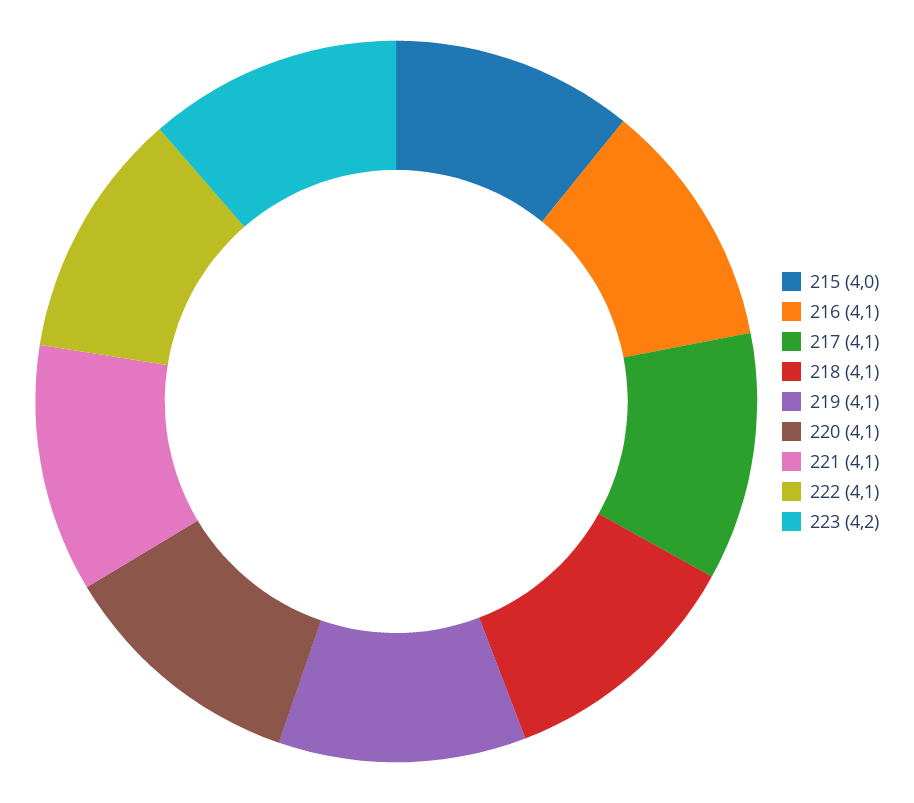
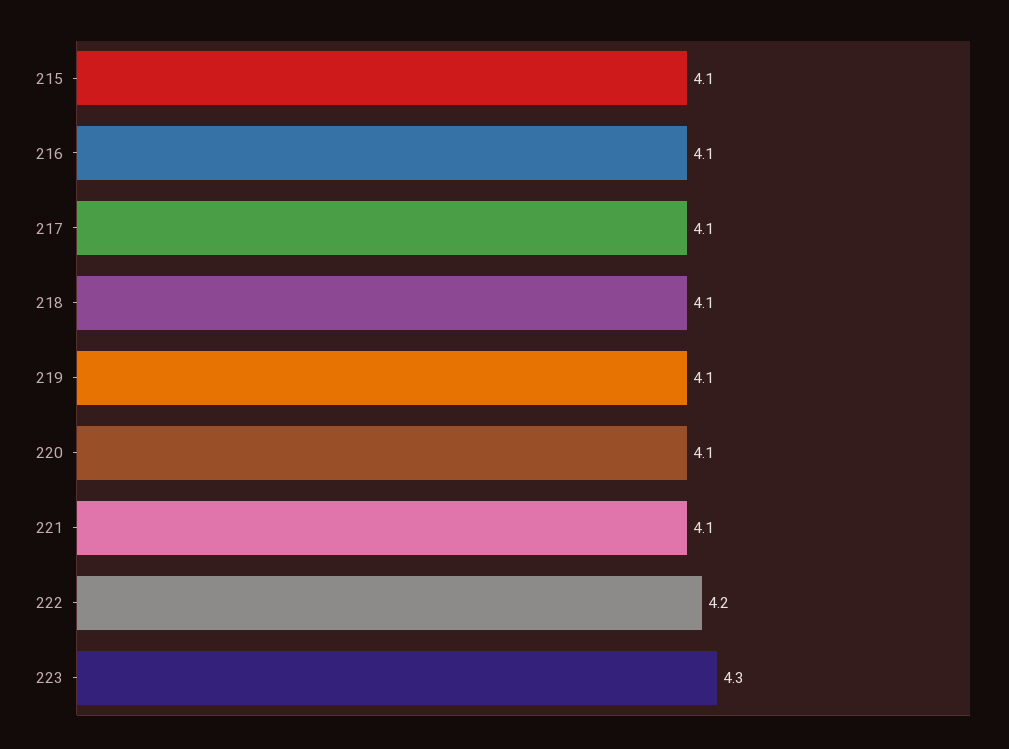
215: 4 -> 4.1
222: 4.1 -> 4.2
223: 4.2 -> 4.3

